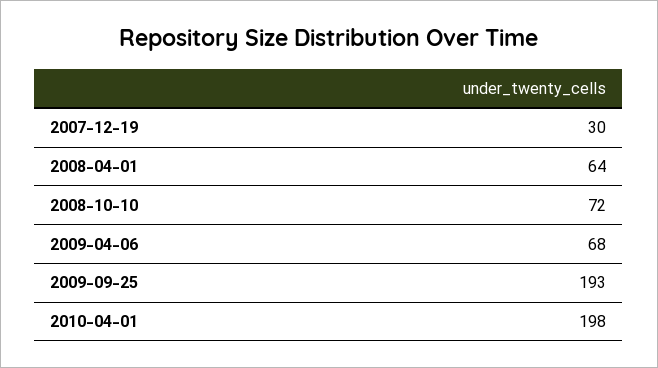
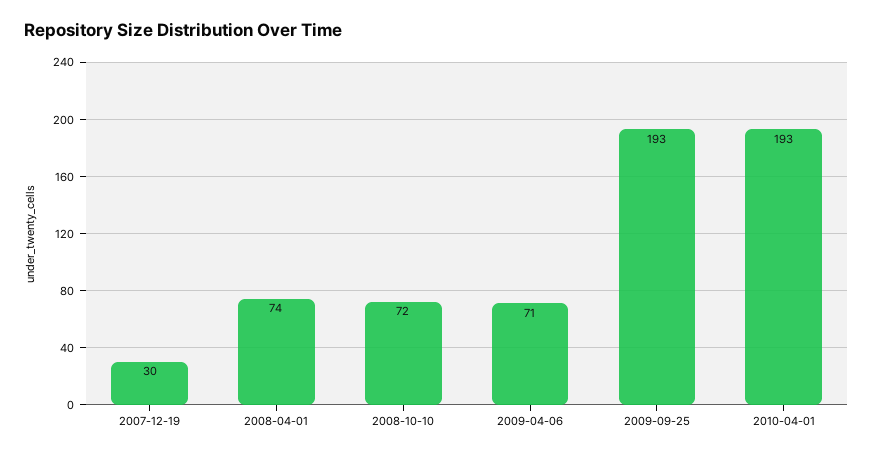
2008-04-01: 64 -> 74
2009-04-06: 68 -> 71
2010-04-01: 198 -> 193

